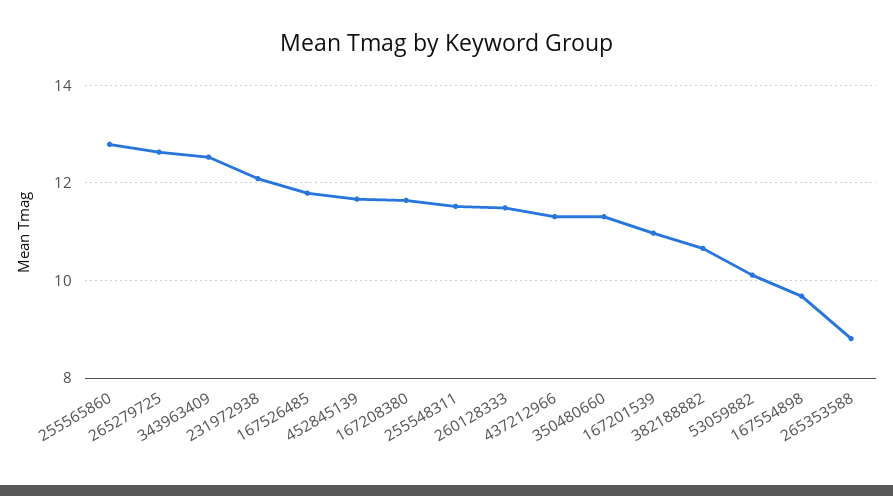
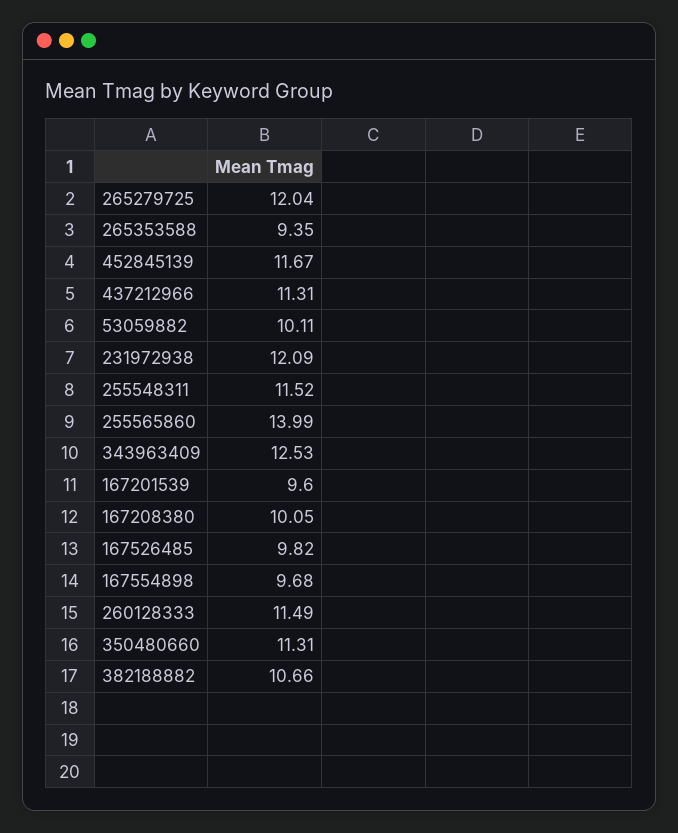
255565860: 12.8 -> 13.99
265279725: 12.6 -> 12.04
167526485: 11.8 -> 9.82
167208380: 11.6 -> 10.05
167201539: 11 -> 9.6
265353588: 8.8 -> 9.35

